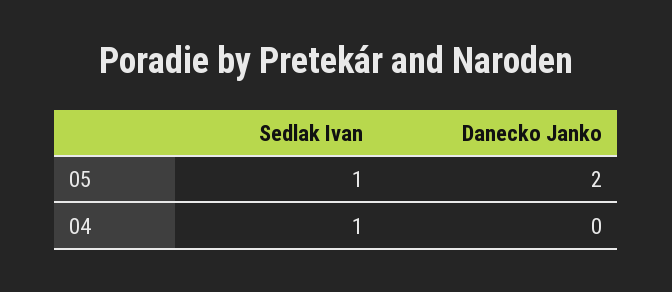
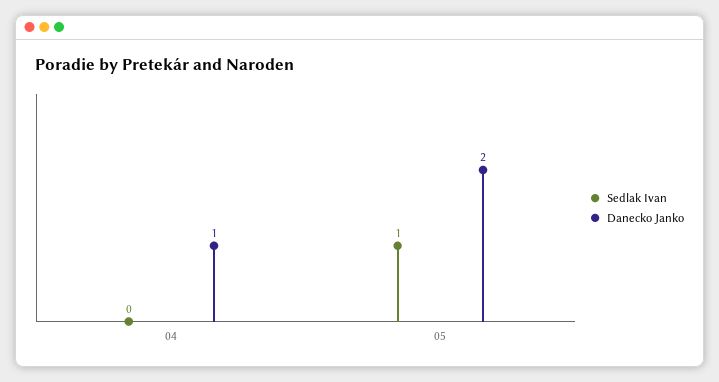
Sedlak Ivan, 04: 1 -> 0
Danecko Janko, 04: 0 -> 1

